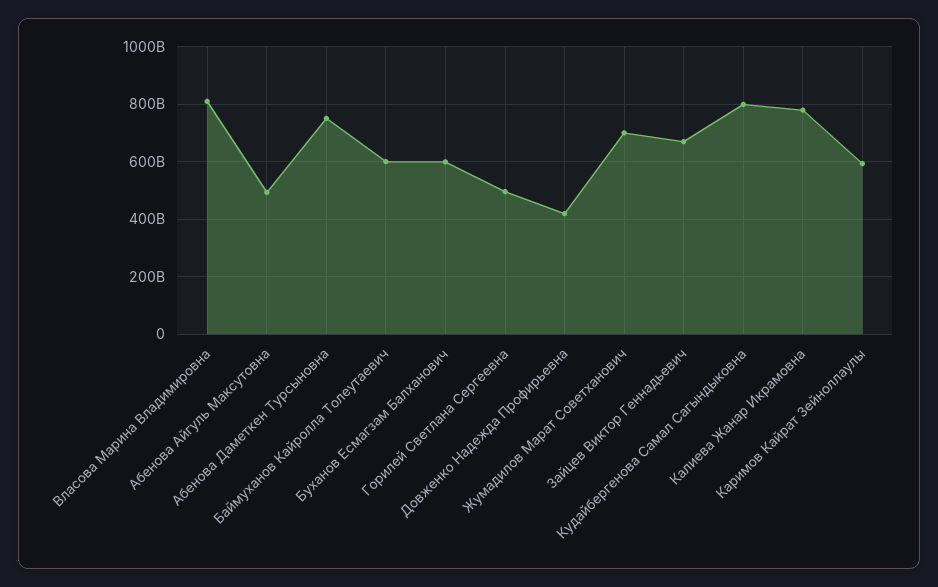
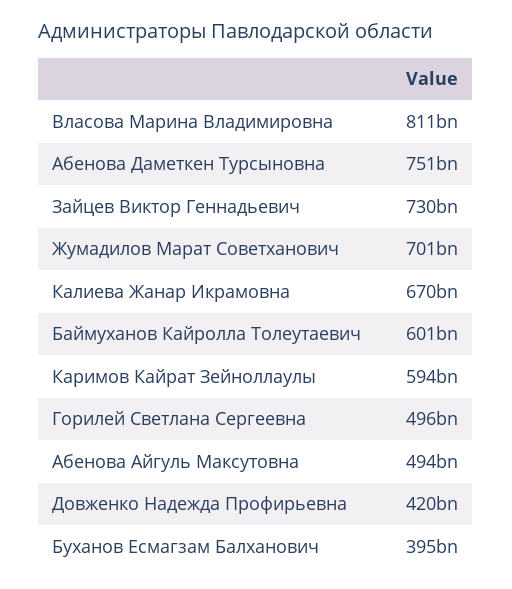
Буханов Есмагзам Балханович: 600000000000 -> 395000000000
Зайцев Виктор Геннадьевич: 675000000000 -> 730000000000
Кудайбергенова Самал Сагындыковна: 800000000000 -> none
Калиева Жанар Икрамовна: 775000000000 -> 670000000000

